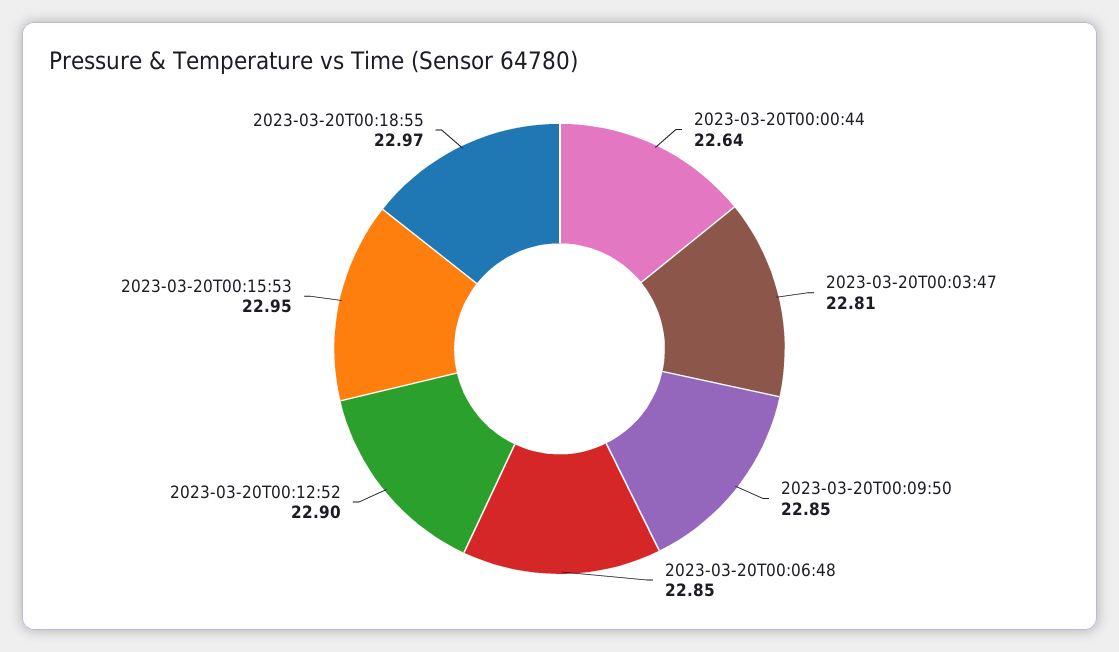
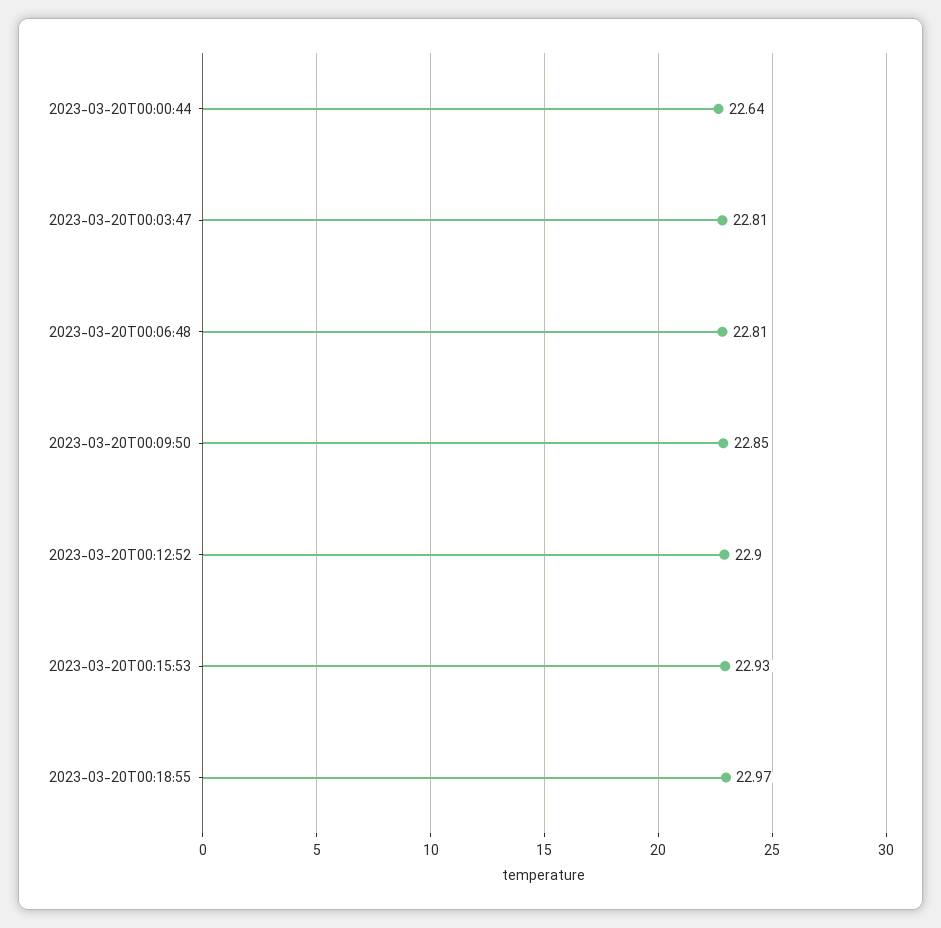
2023-03-20T00:06:48: 22.85 -> 22.81
2023-03-20T00:15:53: 22.95 -> 22.93

